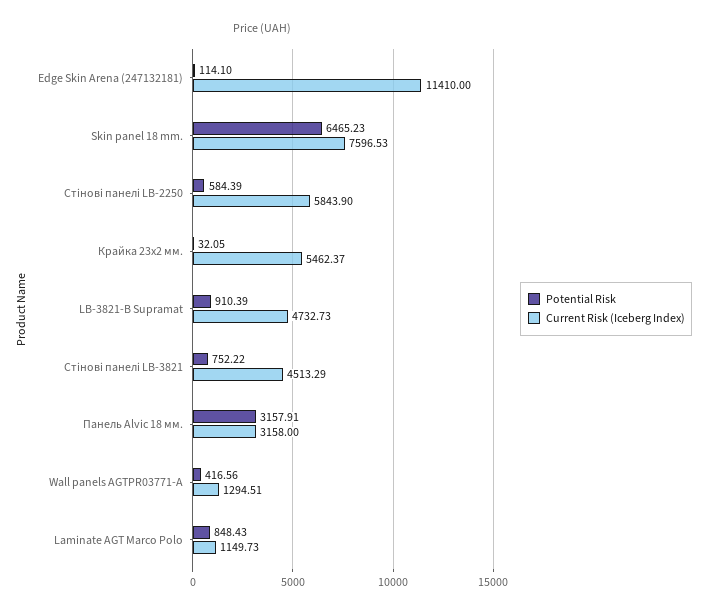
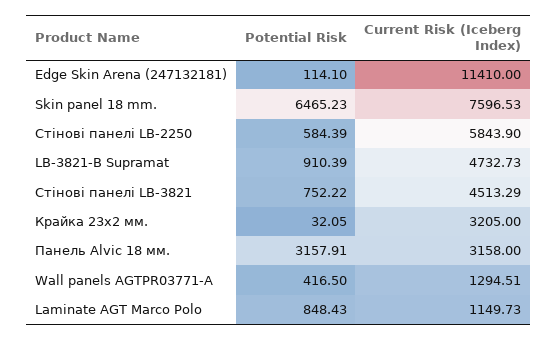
Current Risk (Iceberg Index), Крайка 23x2 мм.: 5462.37 -> 3205
Potential Risk, Wall panels AGTPR03771-А: 416.56 -> 416.5

